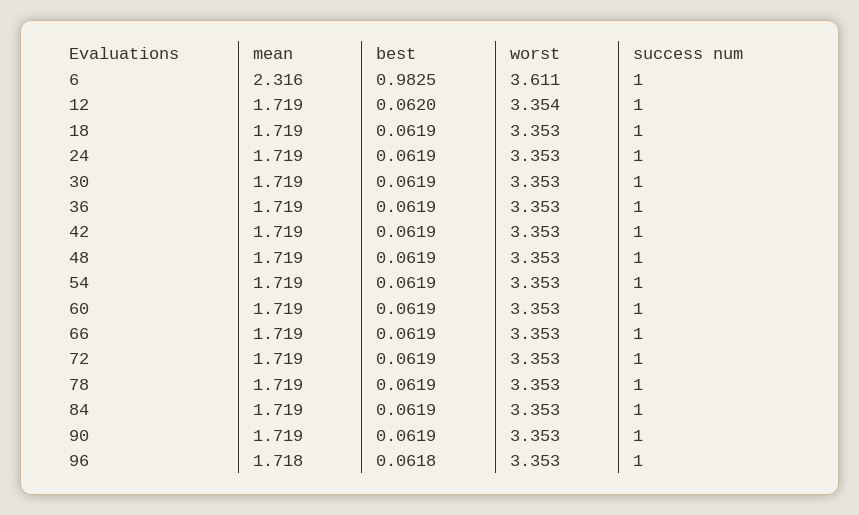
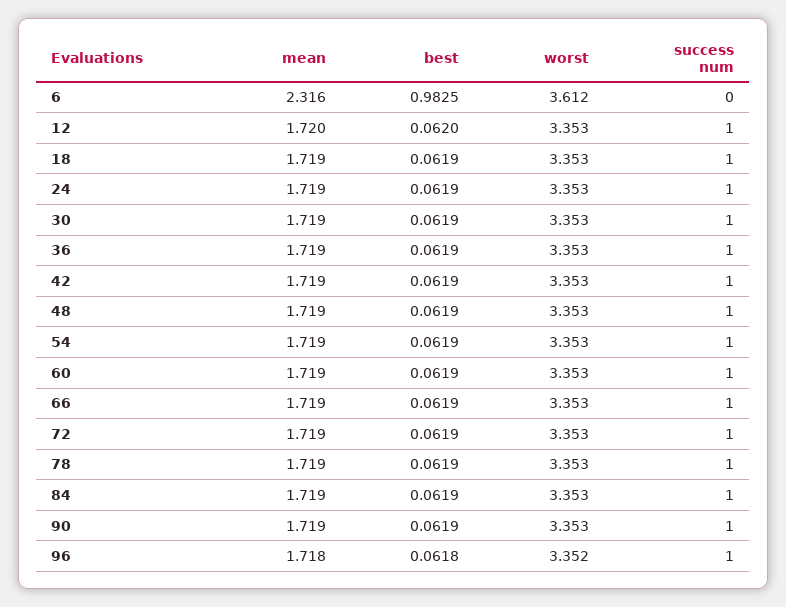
worst, 6: 3.611 -> 3.612
success num, 6: 1 -> 0
mean, 12: 1.719 -> 1.72
worst, 12: 3.354 -> 3.353
worst, 96: 3.353 -> 3.352

